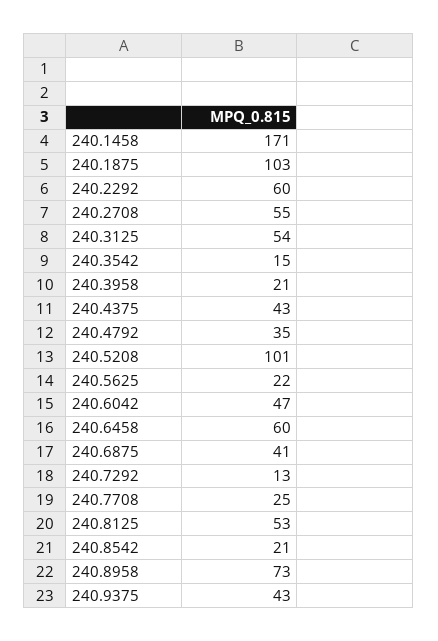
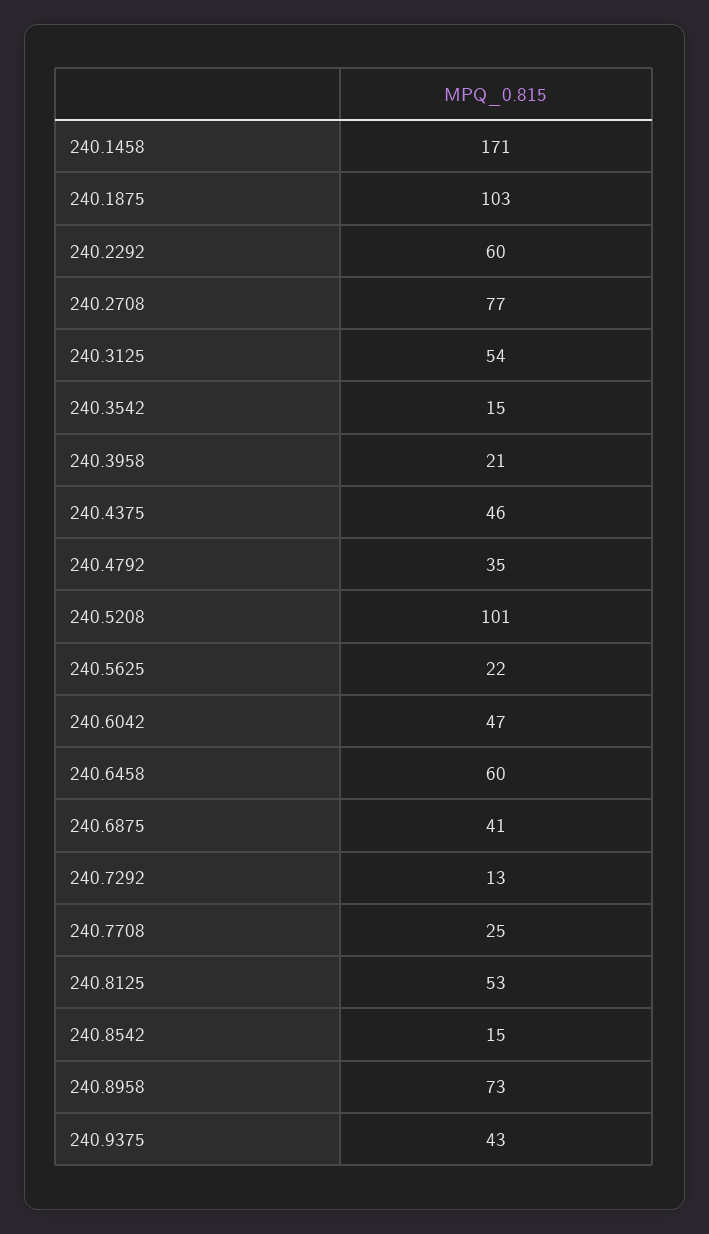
240.2708: 55 -> 77
240.4375: 43 -> 46
240.8542: 21 -> 15

